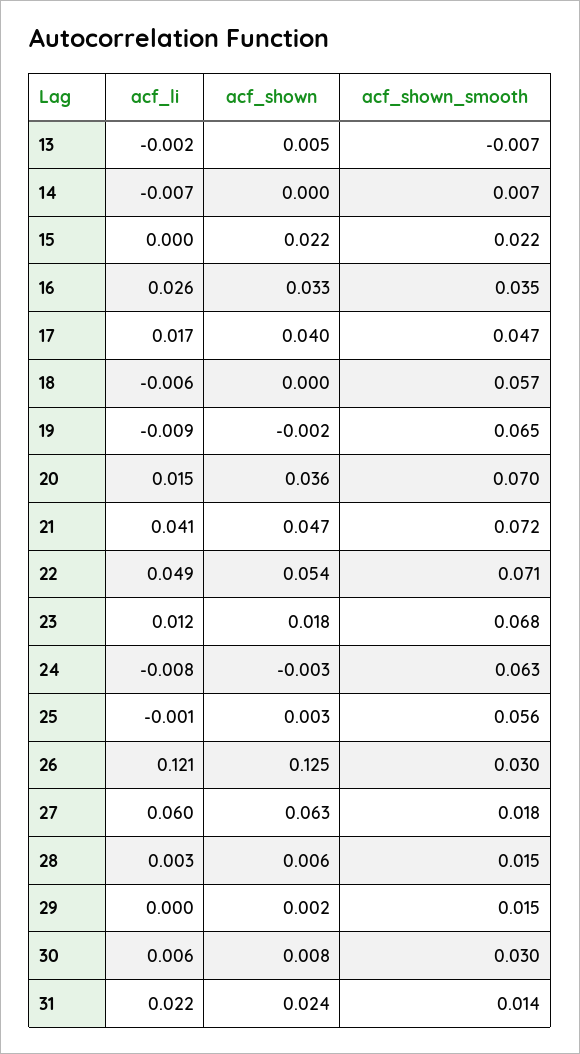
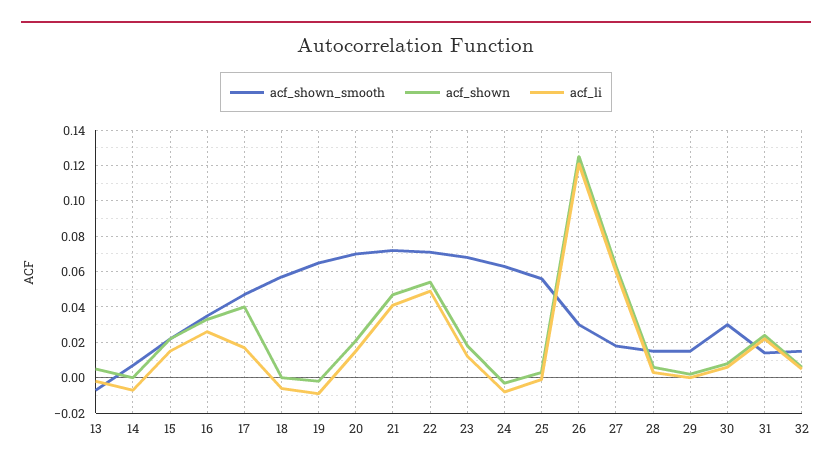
acf_li, 15: 0 -> 0.015
acf_shown, 20: 0.036 -> 0.02
acf_shown_smooth, 32: none -> 0.015
acf_shown, 32: none -> 0.005
acf_li, 32: none -> 0.005

